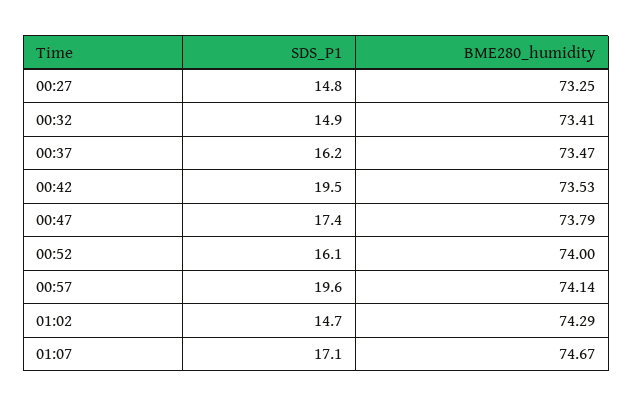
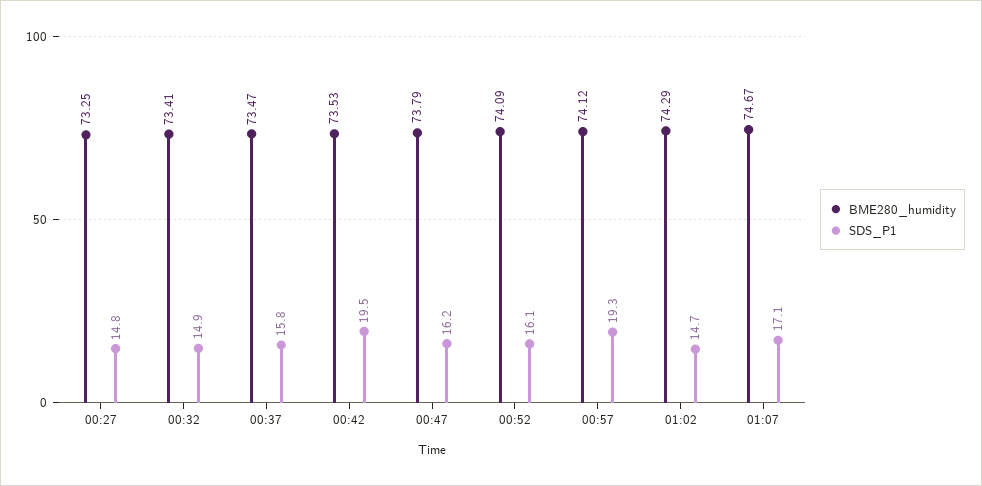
SDS_P1, 00:37: 16.2 -> 15.8
SDS_P1, 00:47: 17.4 -> 16.2
BME280_humidity, 00:52: 74 -> 74.09
SDS_P1, 00:57: 19.6 -> 19.3
BME280_humidity, 00:57: 74.14 -> 74.12

